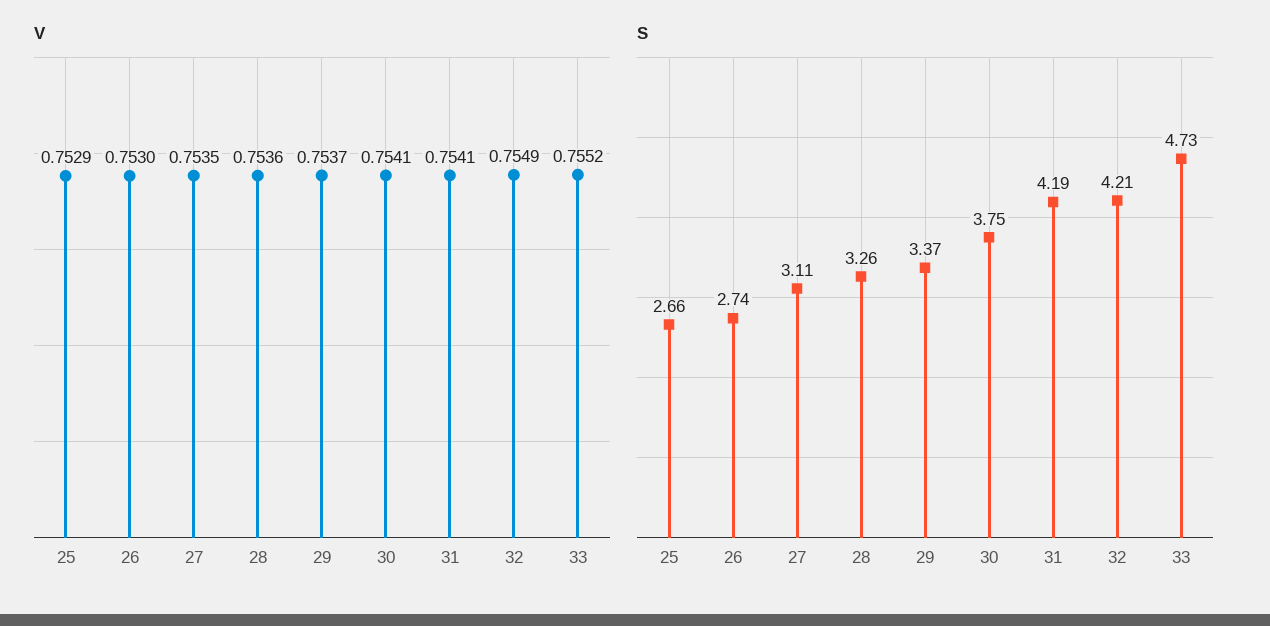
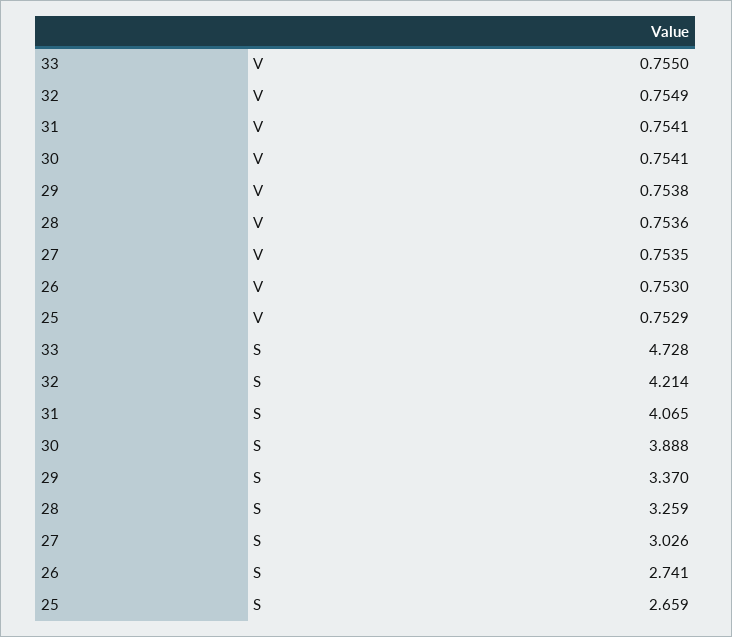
V, 29: 0.7537 -> 0.7538
V, 33: 0.7552 -> 0.755
S, 27: 3.11 -> 3.026
S, 30: 3.75 -> 3.888
S, 31: 4.19 -> 4.065

